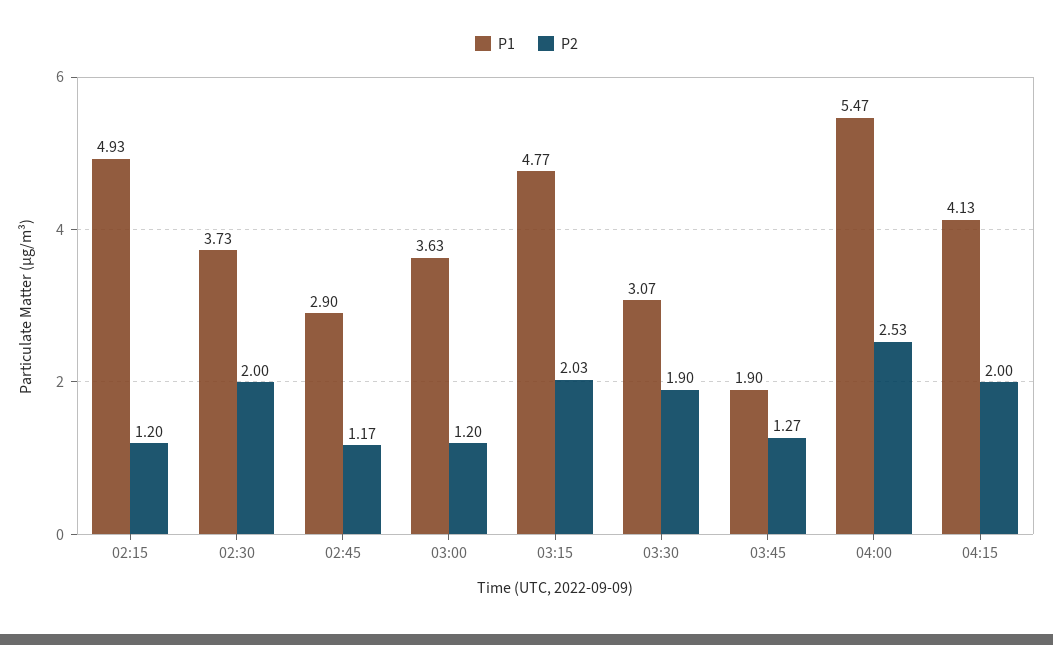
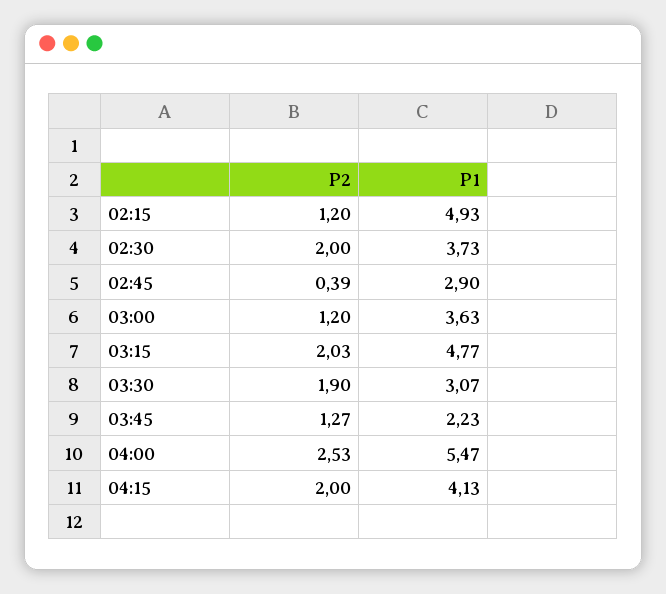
P2, 02:45: 1.17 -> 0.39
P1, 03:45: 1.9 -> 2.23

